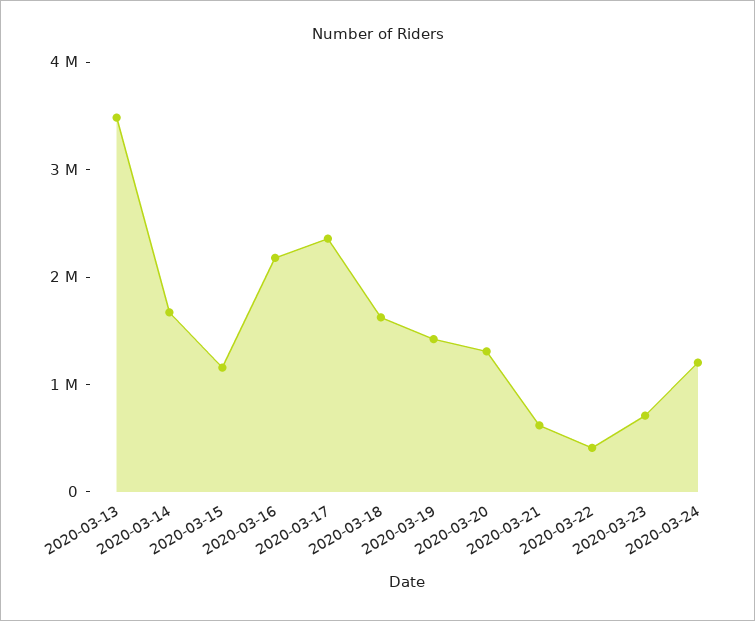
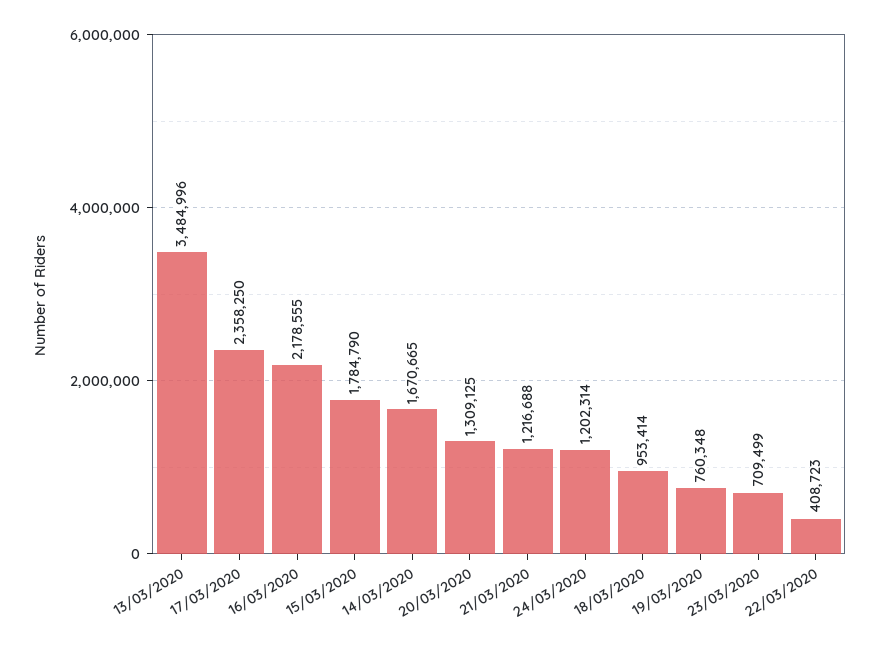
2020-03-15: 1200000 -> 1784790
2020-03-18: 1600000 -> 953414
2020-03-19: 1400000 -> 760348
2020-03-21: 600000 -> 1216688

